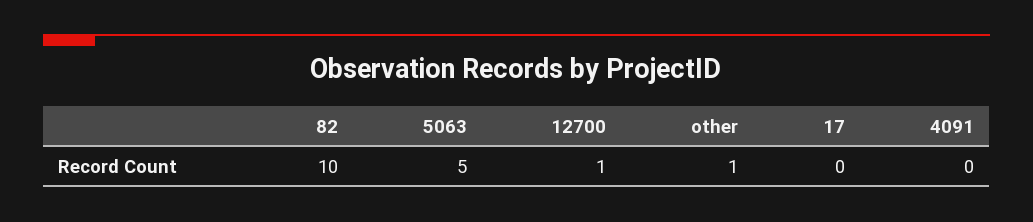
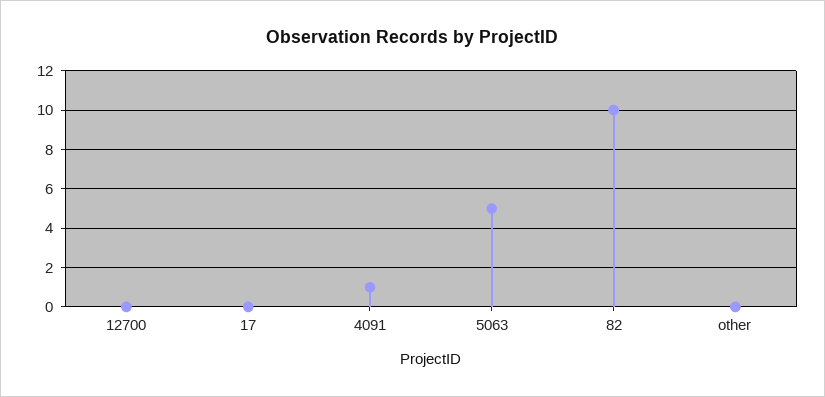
12700: 1 -> 0
other: 1 -> 0
4091: 0 -> 1

